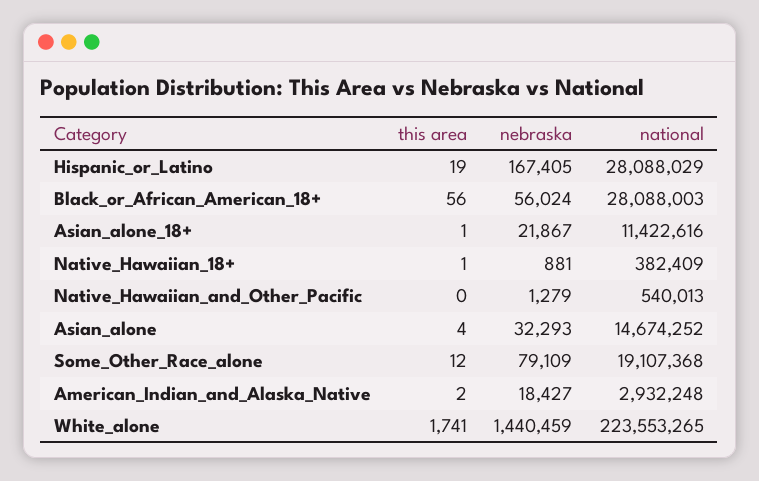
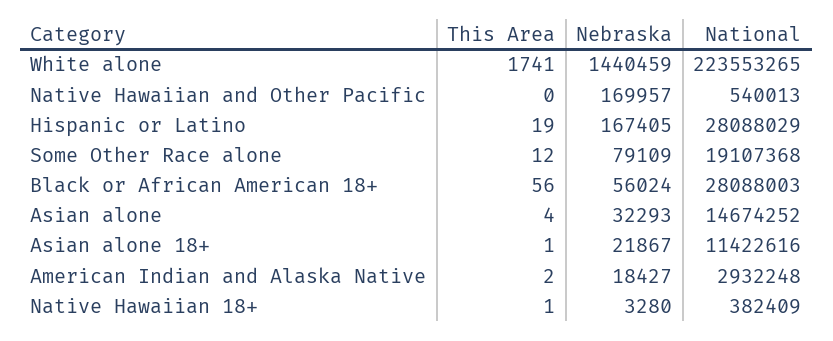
nebraska, Native_Hawaiian_18+: 881 -> 3280
nebraska, Native_Hawaiian_and_Other_Pacific: 1279 -> 169957

